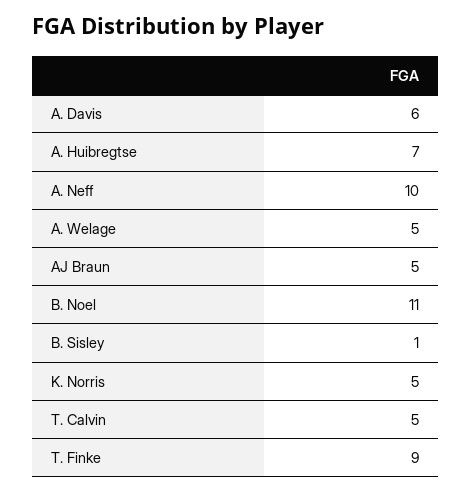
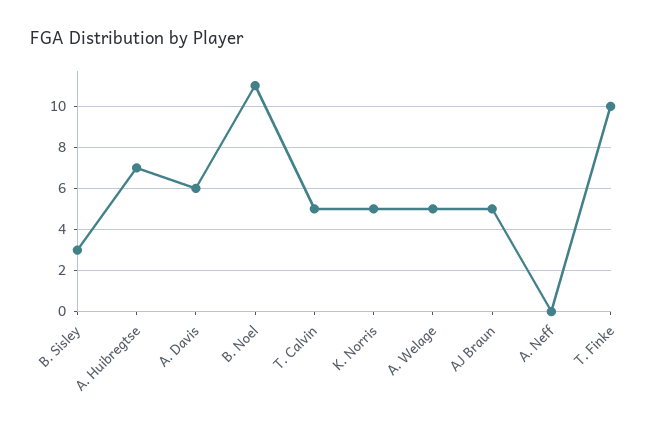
A. Neff: 10 -> 0
B. Sisley: 1 -> 3
T. Finke: 9 -> 10

